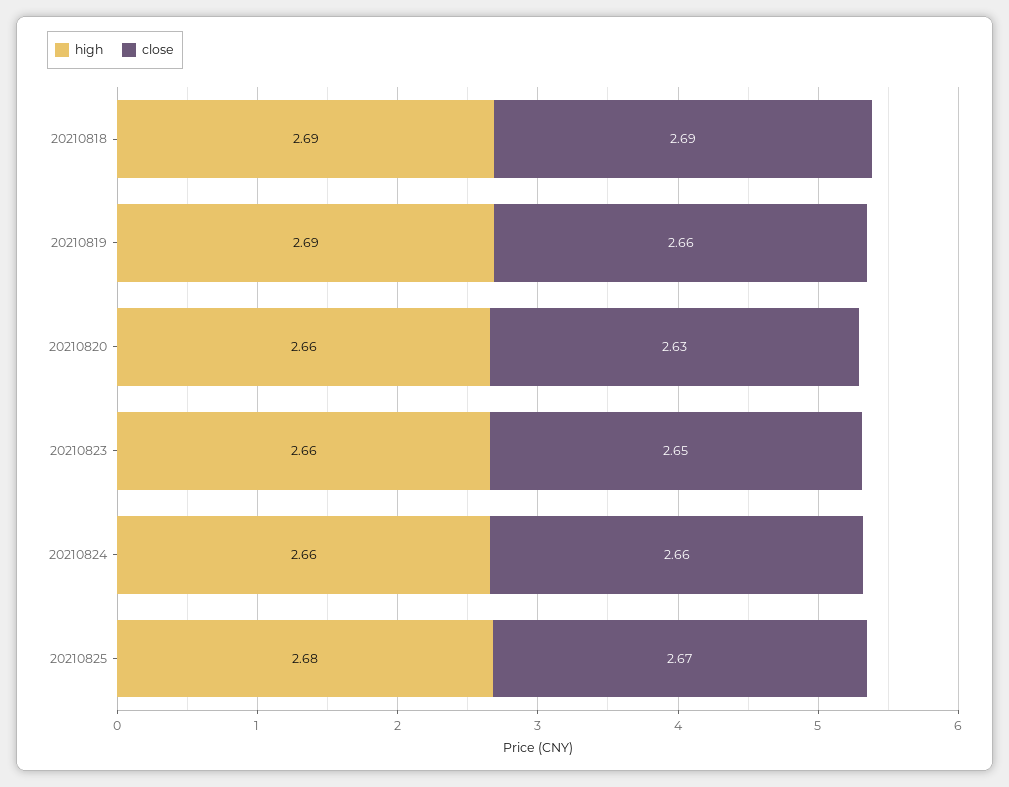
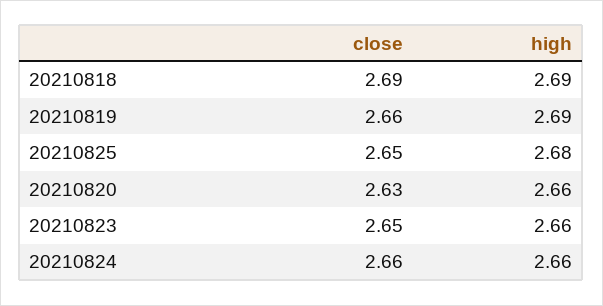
close, 20210825: 2.67 -> 2.65

